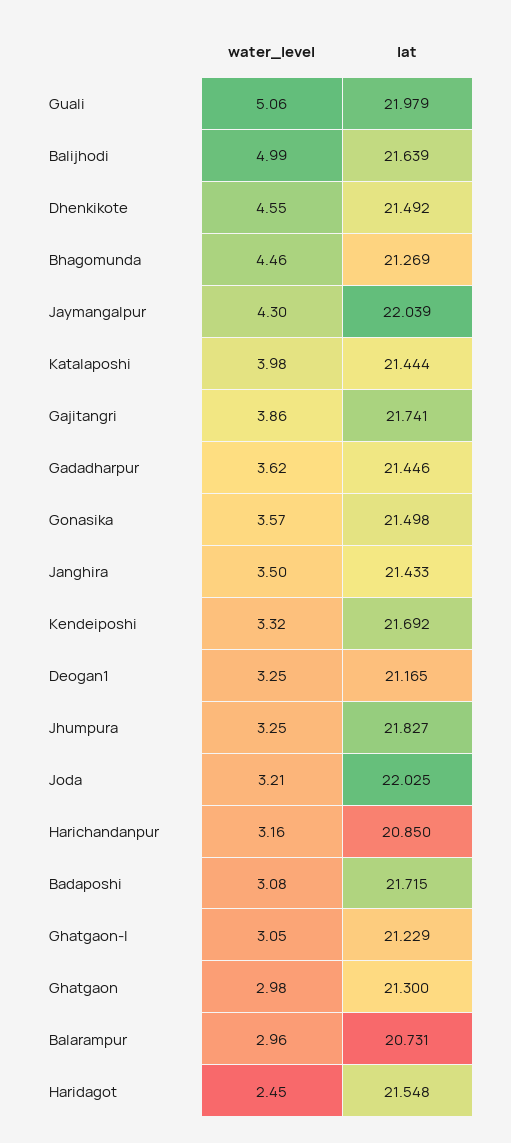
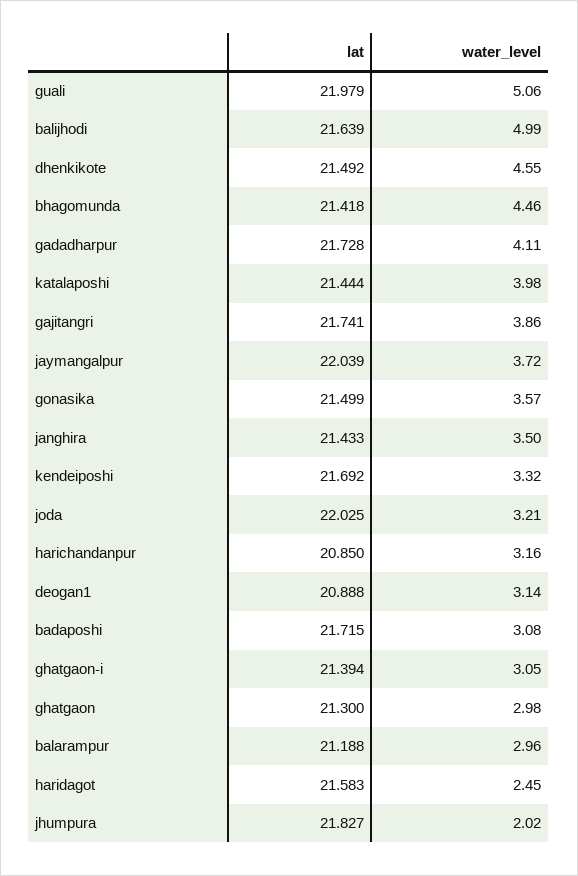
lat, Bhagomunda: 21.269 -> 21.418
water_level, Jaymangalpur: 4.3 -> 3.72
water_level, Gadadharpur: 3.62 -> 4.11
lat, Gadadharpur: 21.446 -> 21.728
lat, Gonasika: 21.498 -> 21.499
water_level, Deogan1: 3.25 -> 3.14
lat, Deogan1: 21.165 -> 20.888
water_level, Jhumpura: 3.25 -> 2.02
lat, Ghatgaon-I: 21.229 -> 21.394
lat, Balarampur: 20.731 -> 21.188
lat, Haridagot: 21.548 -> 21.583

